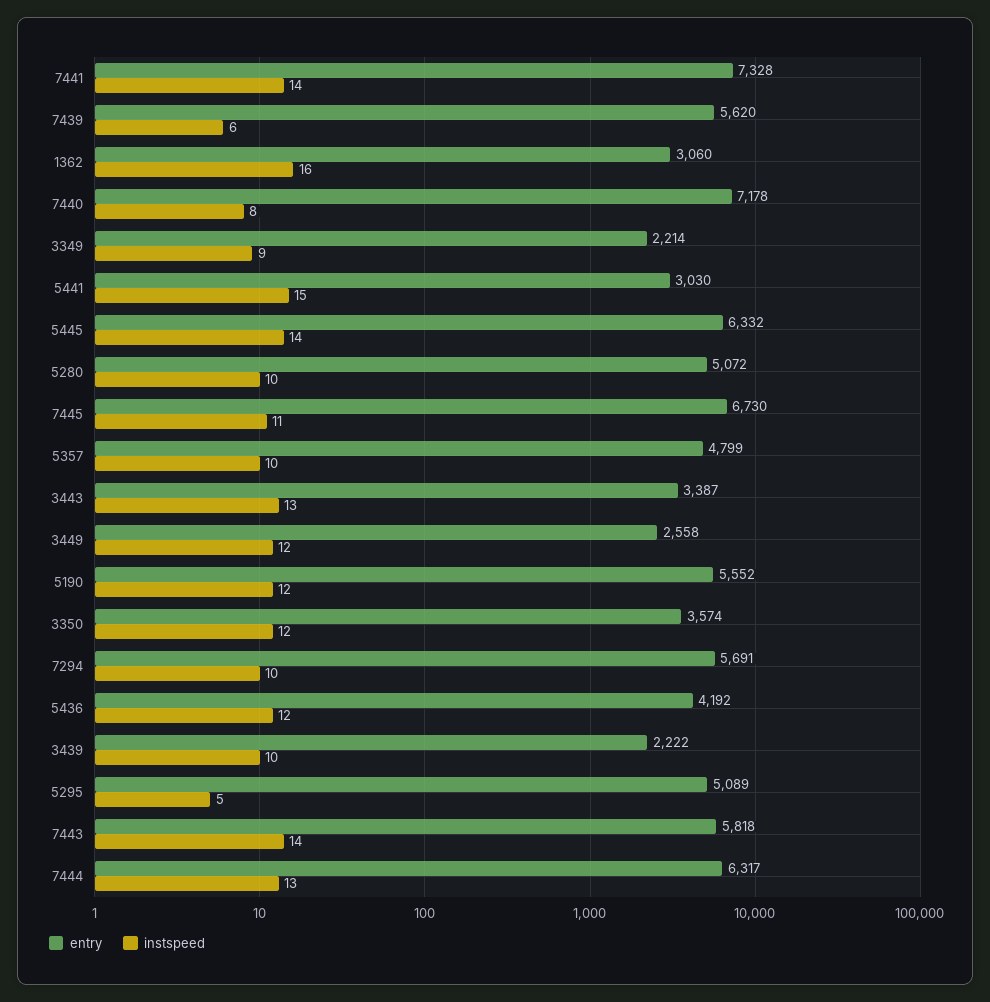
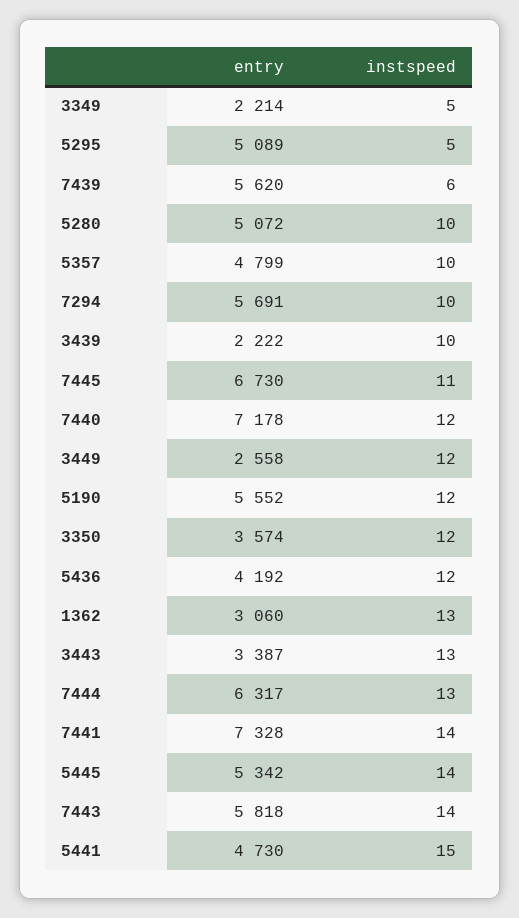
instspeed, 1362: 16 -> 13
instspeed, 7440: 8 -> 12
instspeed, 3349: 9 -> 5
entry, 5441: 3030 -> 4730
entry, 5445: 6332 -> 5342

